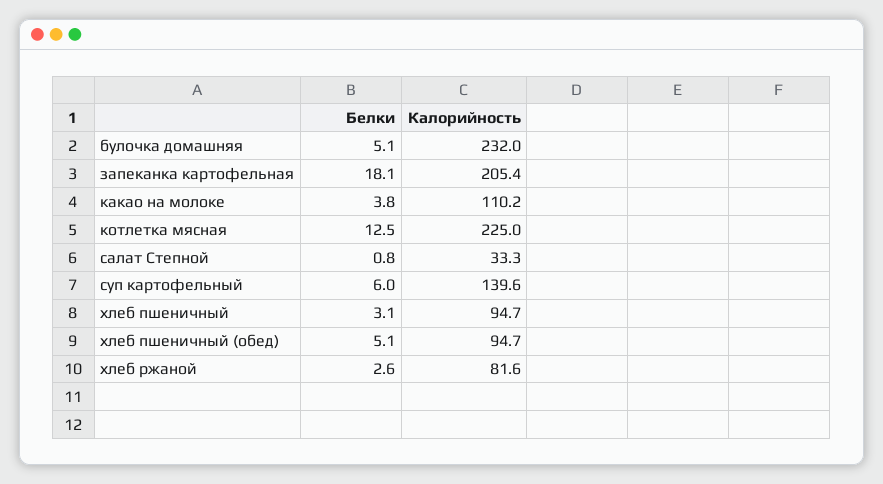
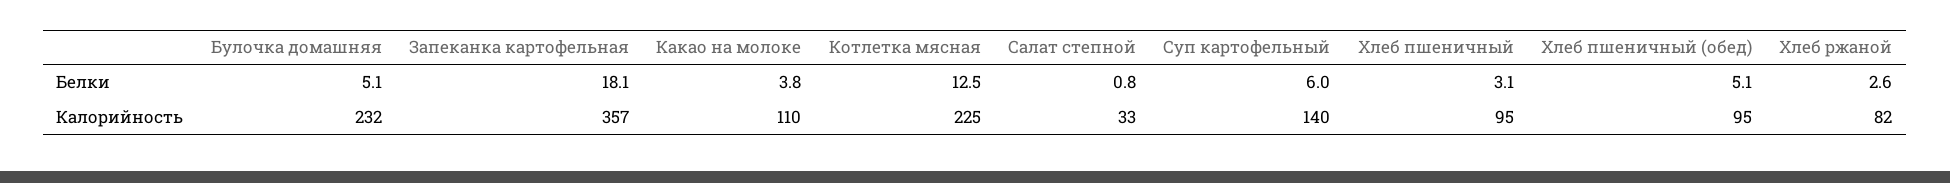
Калорийность, запеканка картофельная: 205.4 -> 357

